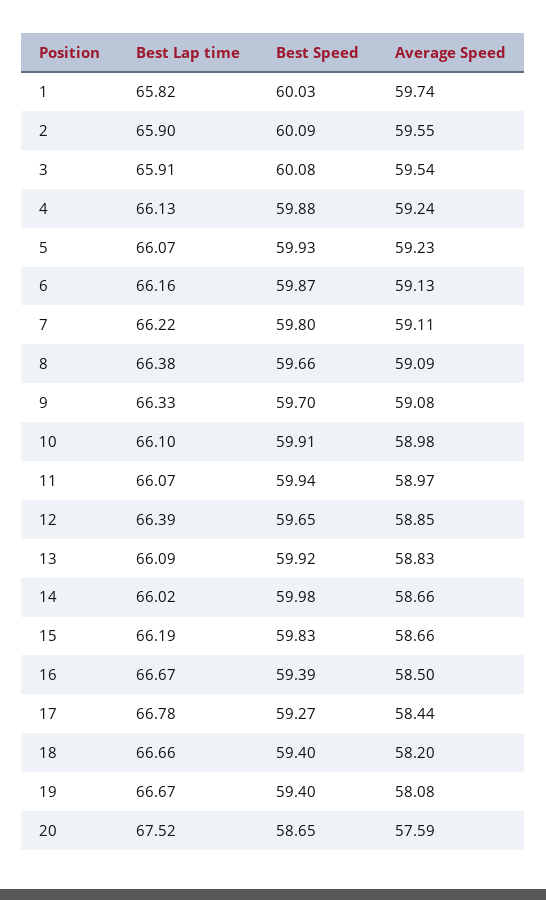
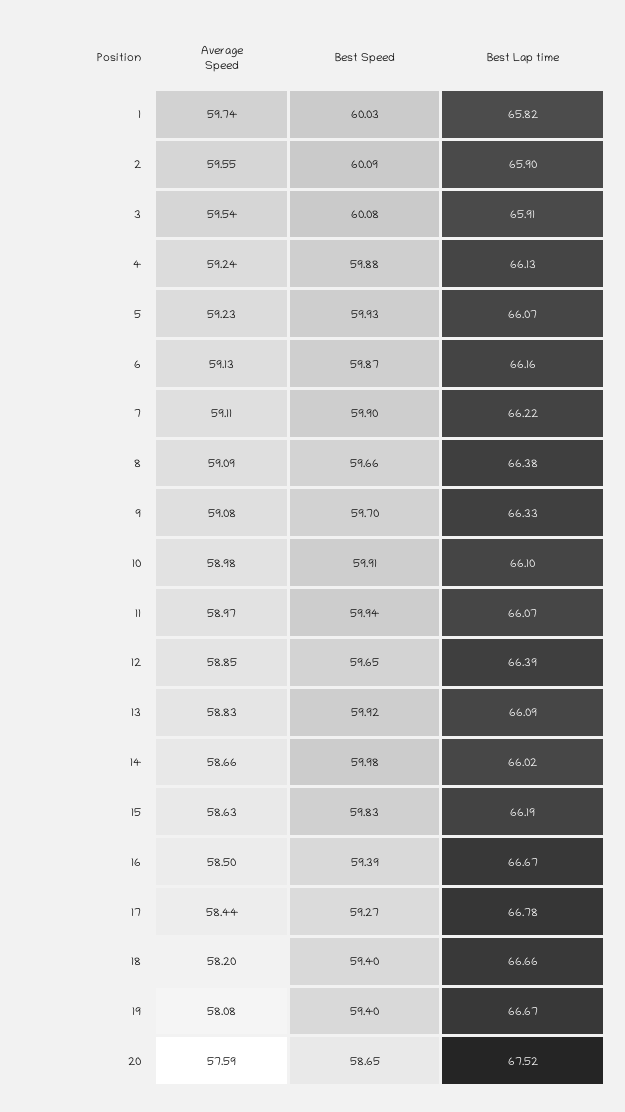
Best Speed, 7: 59.8 -> 59.9
Average Speed, 15: 58.66 -> 58.63

